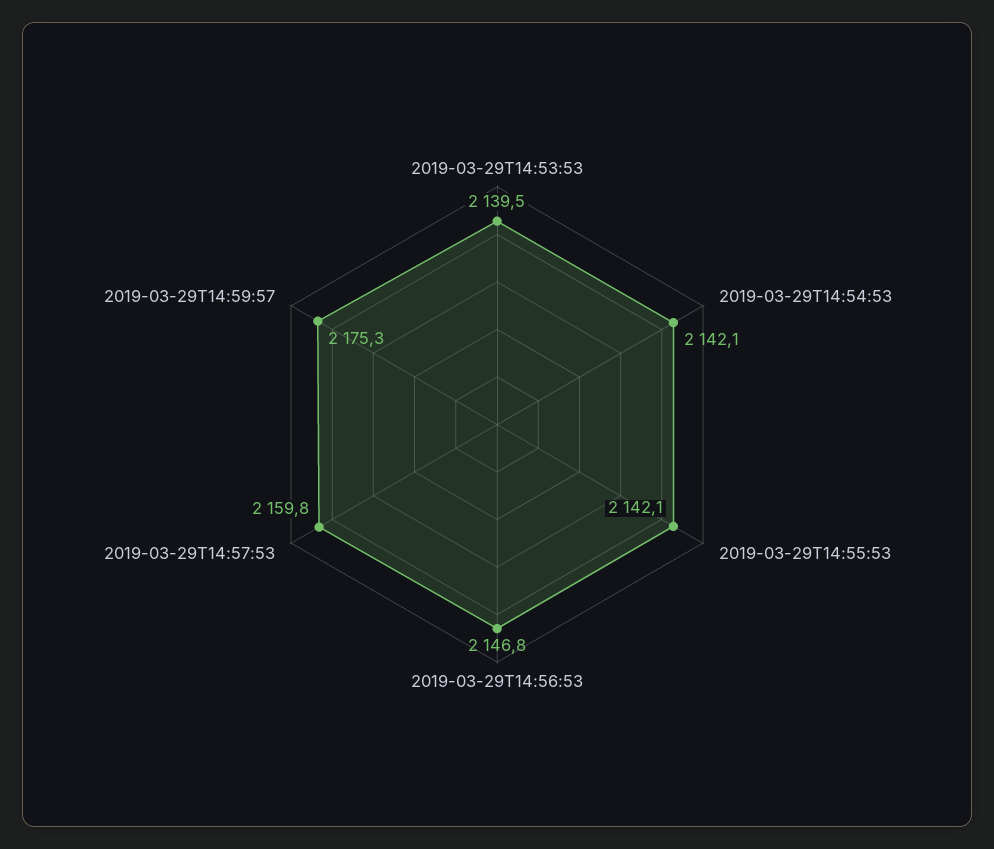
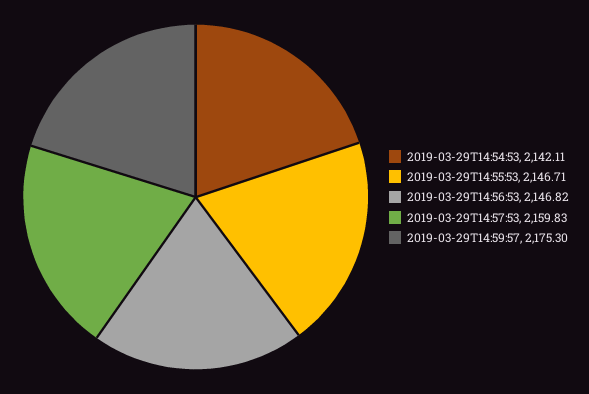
2019-03-29T14:53:53: 2139.5 -> none
2019-03-29T14:55:53: 2142.1 -> 2146.71

